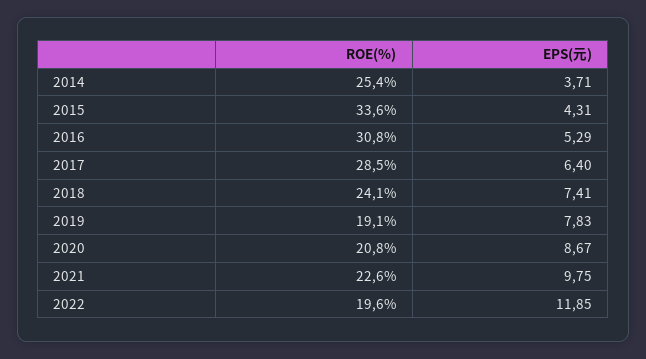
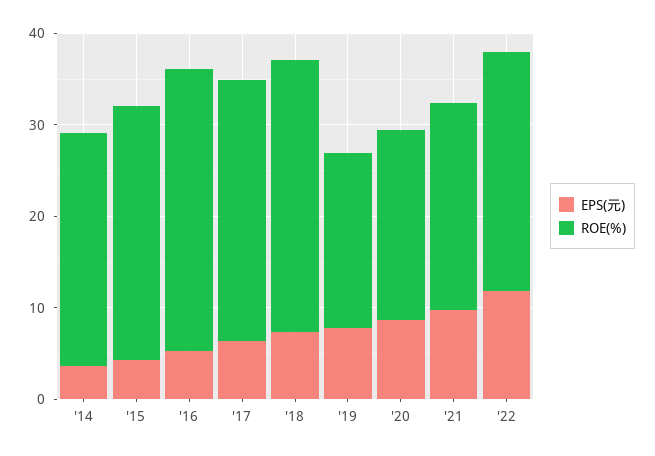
ROE(%), 2015: 33.6 -> 28
ROE(%), 2018: 24.1 -> 30
ROE(%), 2022: 19.6 -> 26

